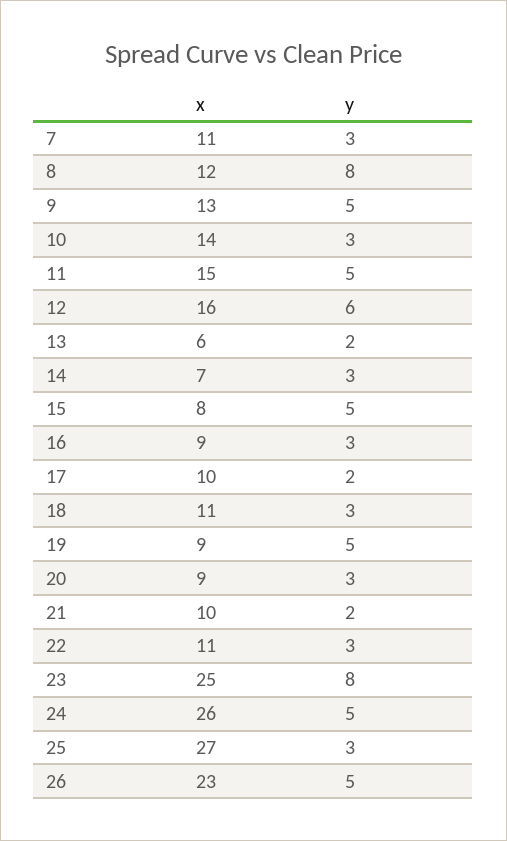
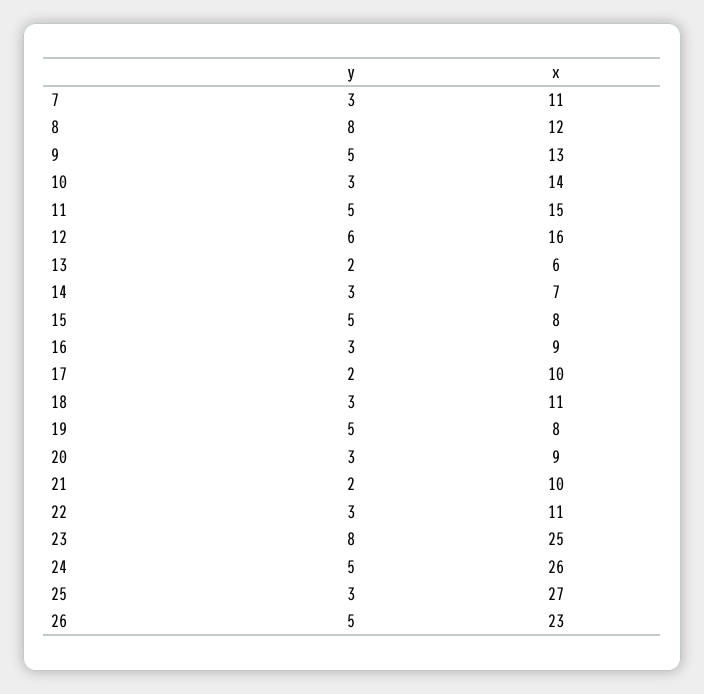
x, 19: 9 -> 8

